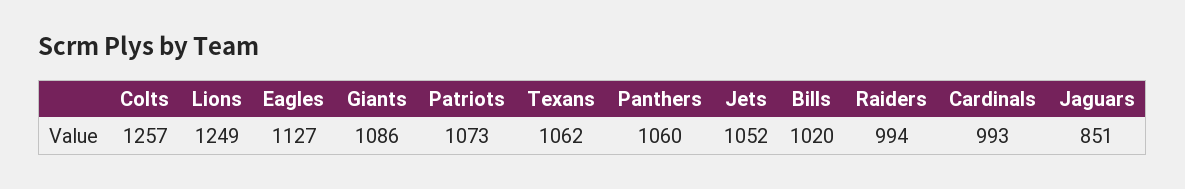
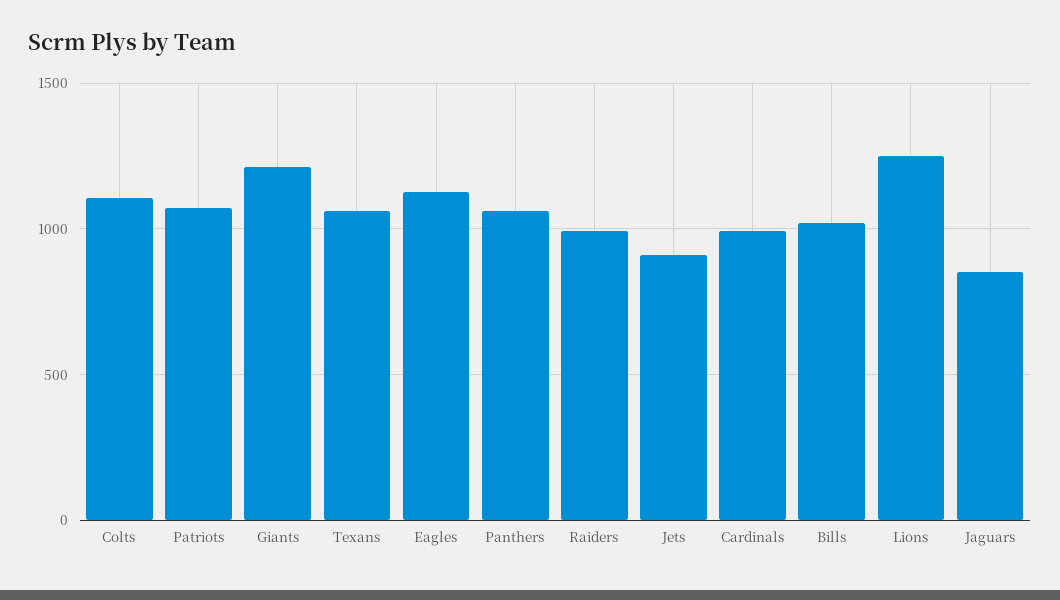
Colts: 1257 -> 1100
Giants: 1086 -> 1200
Jets: 1052 -> 900

